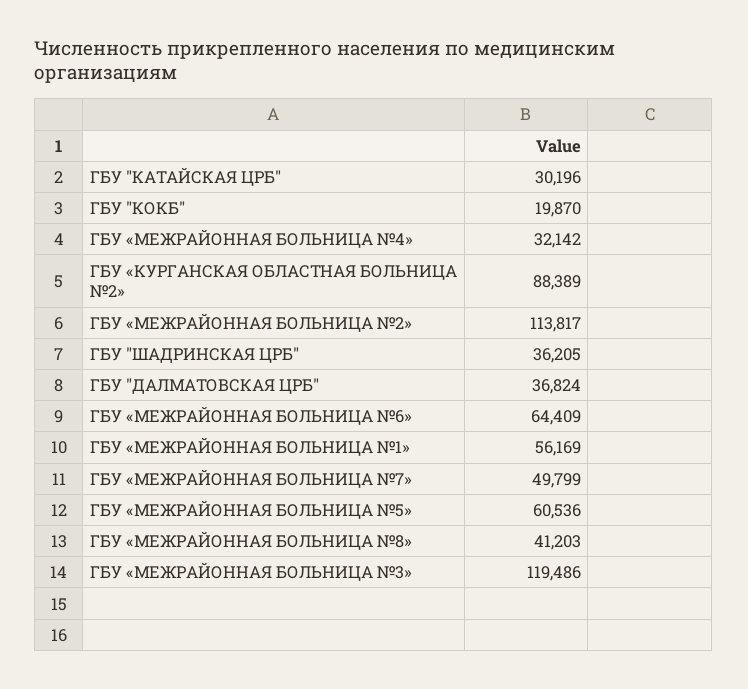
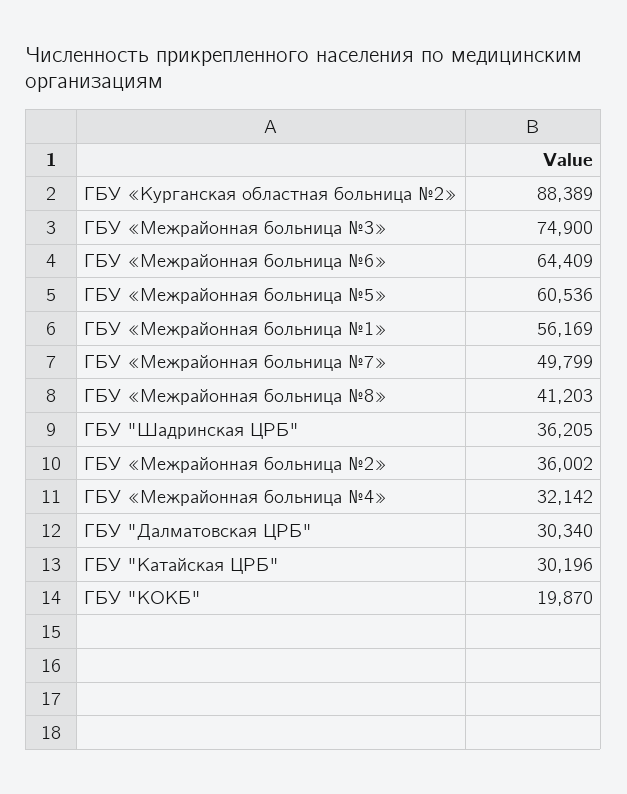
ГБУ «МЕЖРАЙОННАЯ БОЛЬНИЦА №2»: 113817 -> 36002
ГБУ "ДАЛМАТОВСКАЯ ЦРБ": 36824 -> 30340
ГБУ «МЕЖРАЙОННАЯ БОЛЬНИЦА №3»: 119486 -> 74900

